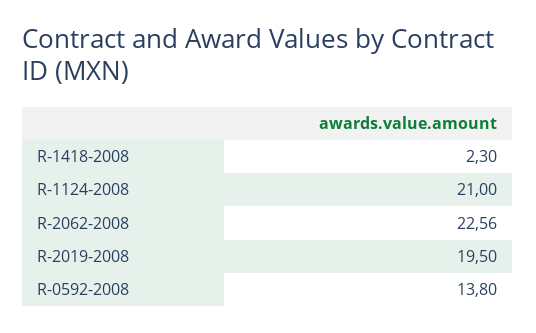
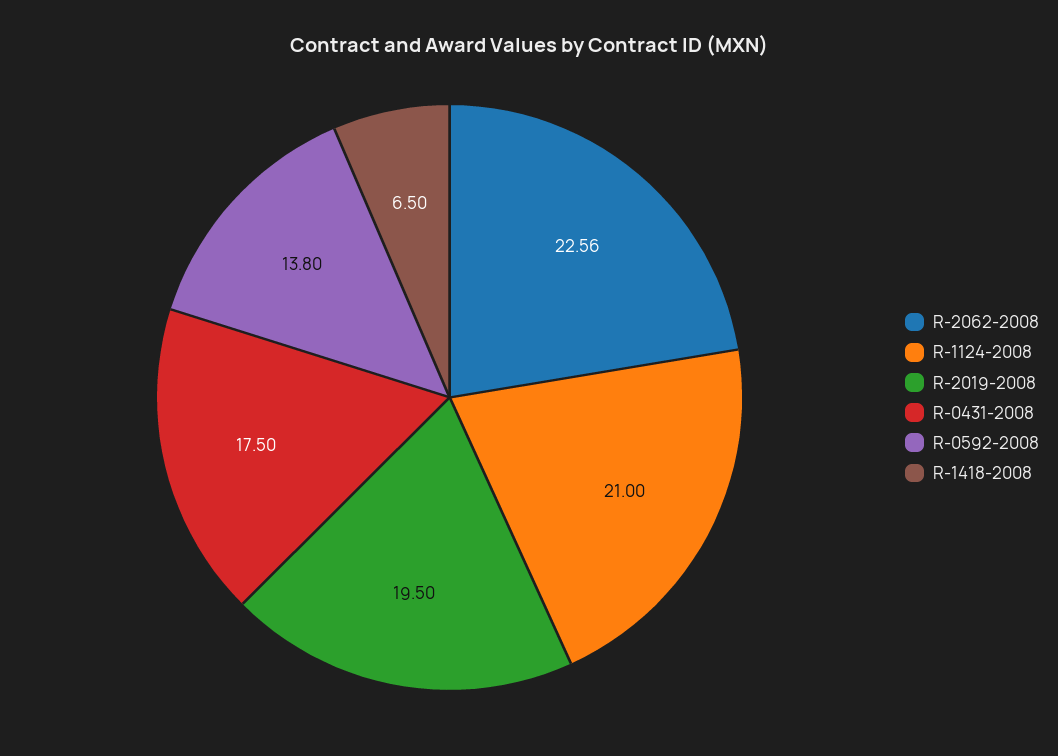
R-1418-2008: 2.3 -> 6.5
R-0431-2008: none -> 17.5

